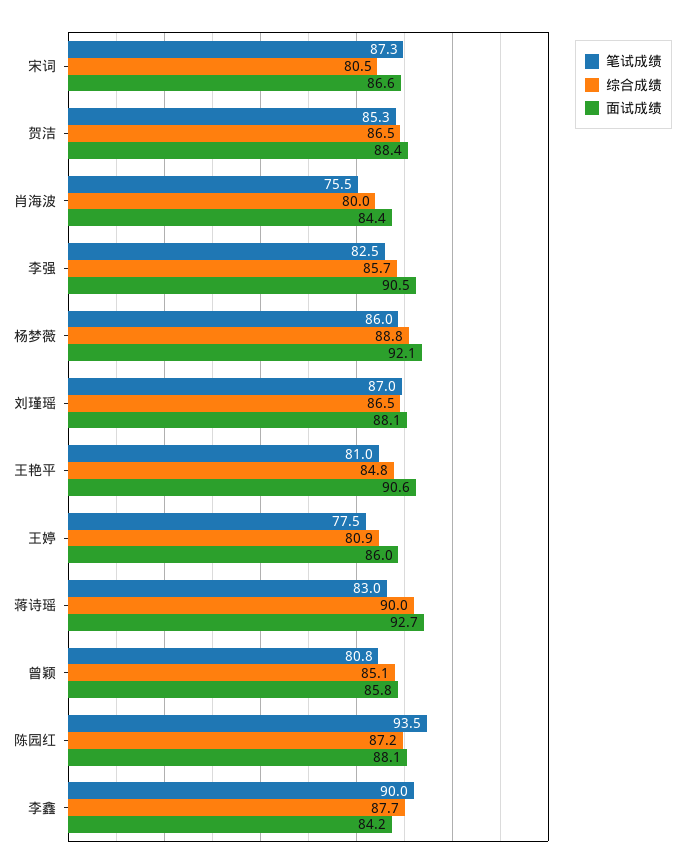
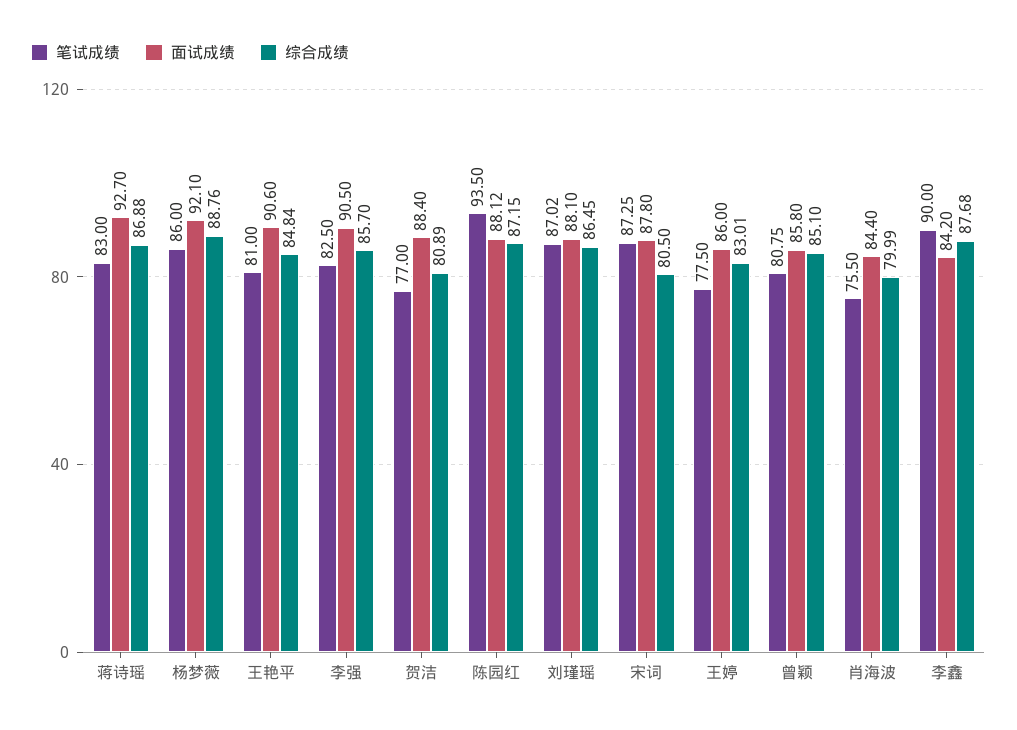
面试成绩, 宋词: 86.6 -> 87.8
笔试成绩, 贺洁: 85.3 -> 77
综合成绩, 贺洁: 86.5 -> 80.89
综合成绩, 王婷: 80.9 -> 83.01
综合成绩, 蒋诗瑶: 90 -> 86.88

